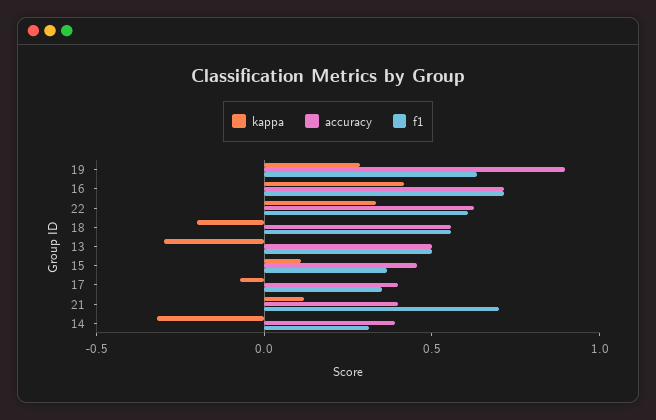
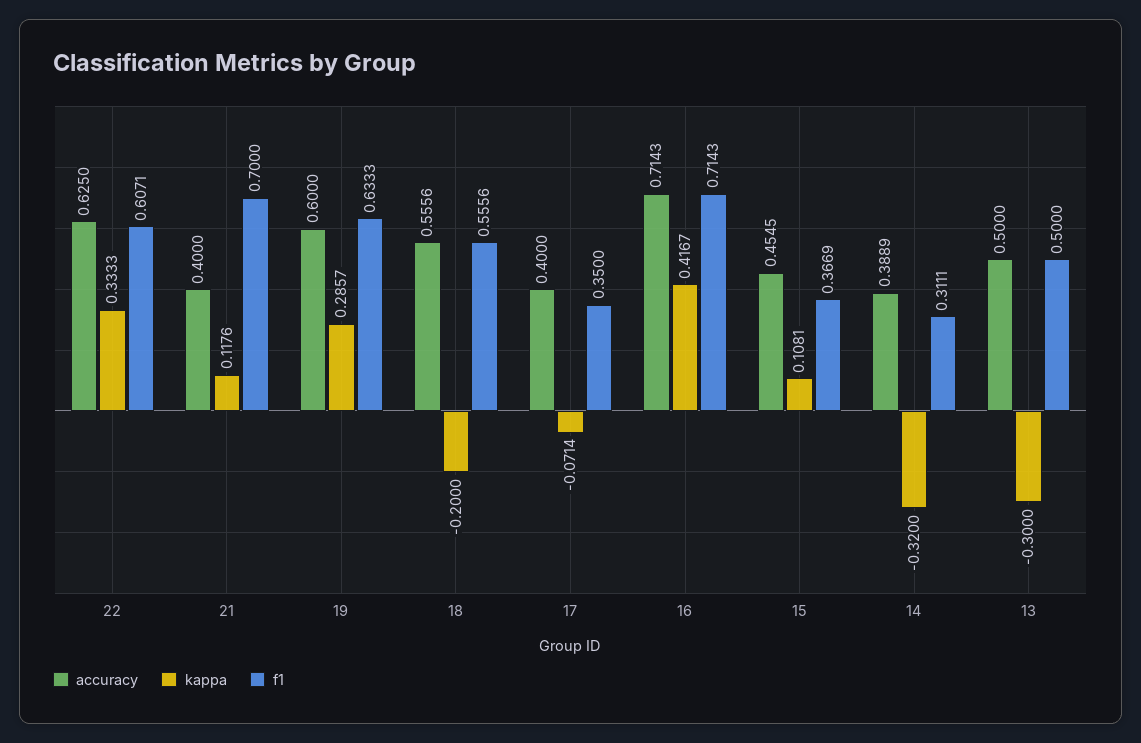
accuracy, 19: 0.9 -> 0.6

